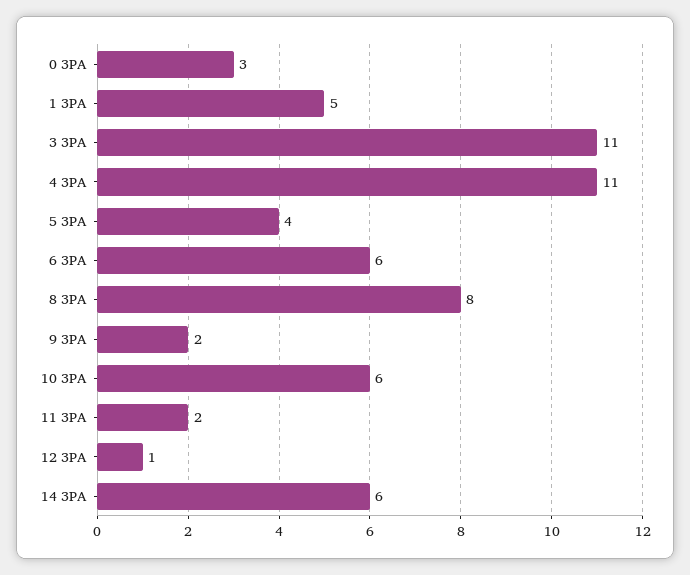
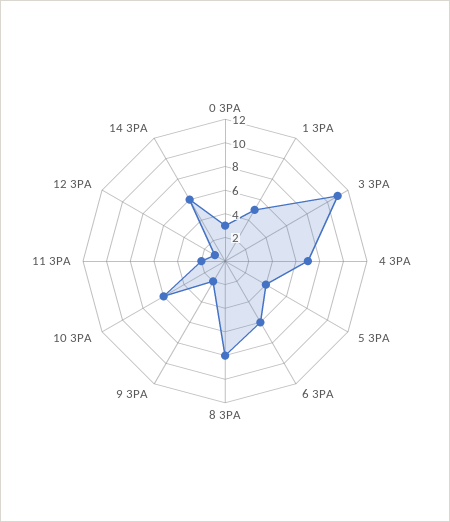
4 3PA: 11 -> 7

